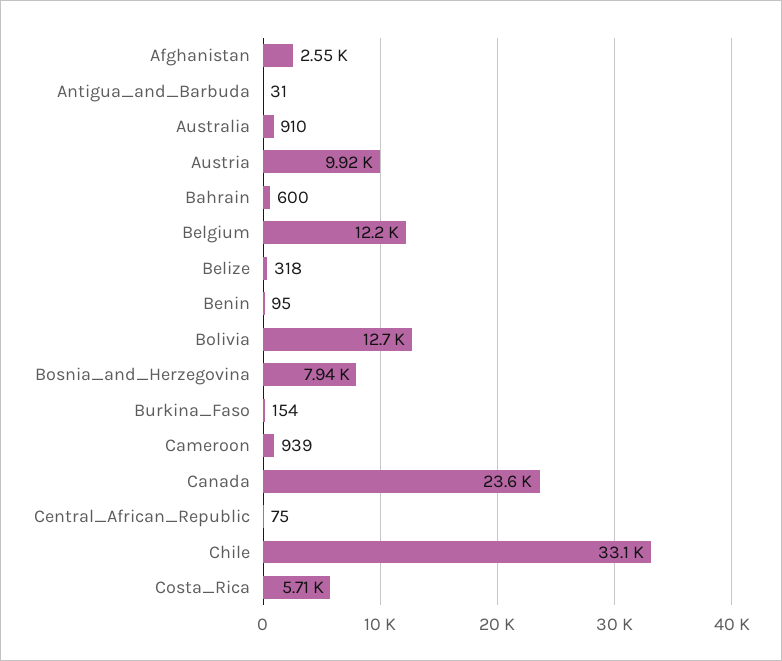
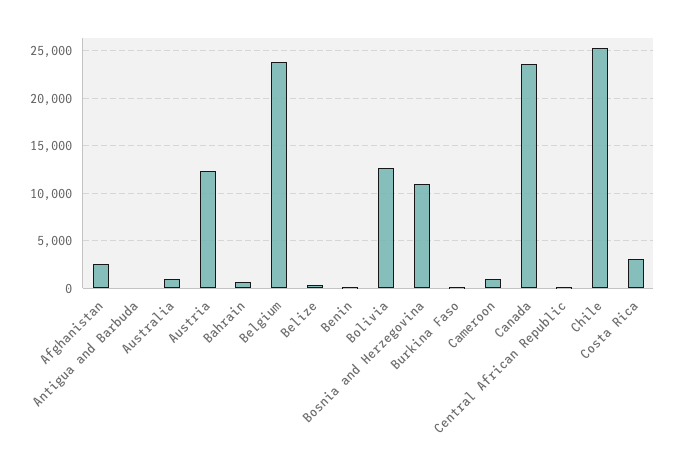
Austria: 9920 -> 12000
Belgium: 12200 -> 24000
Bosnia_and_Herzegovina: 7940 -> 11000
Chile: 33100 -> 25000
Costa_Rica: 5710 -> 3000

